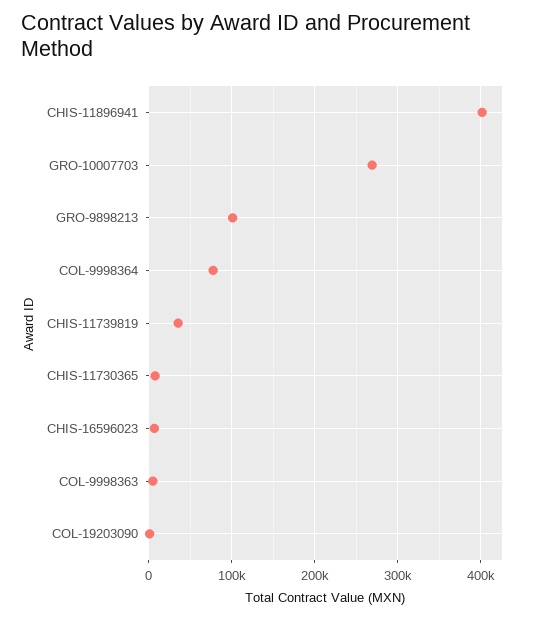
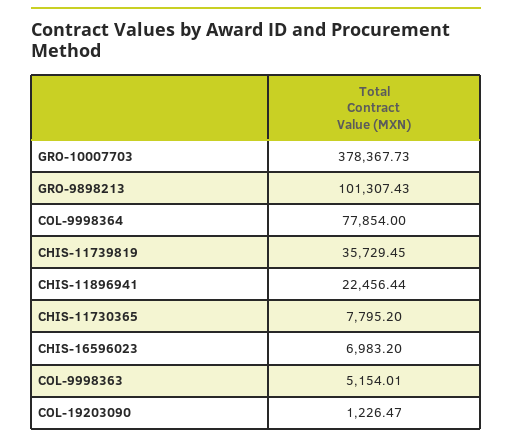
CHIS-11896941: 400000 -> 22456.44
GRO-10007703: 270000 -> 378367.73

